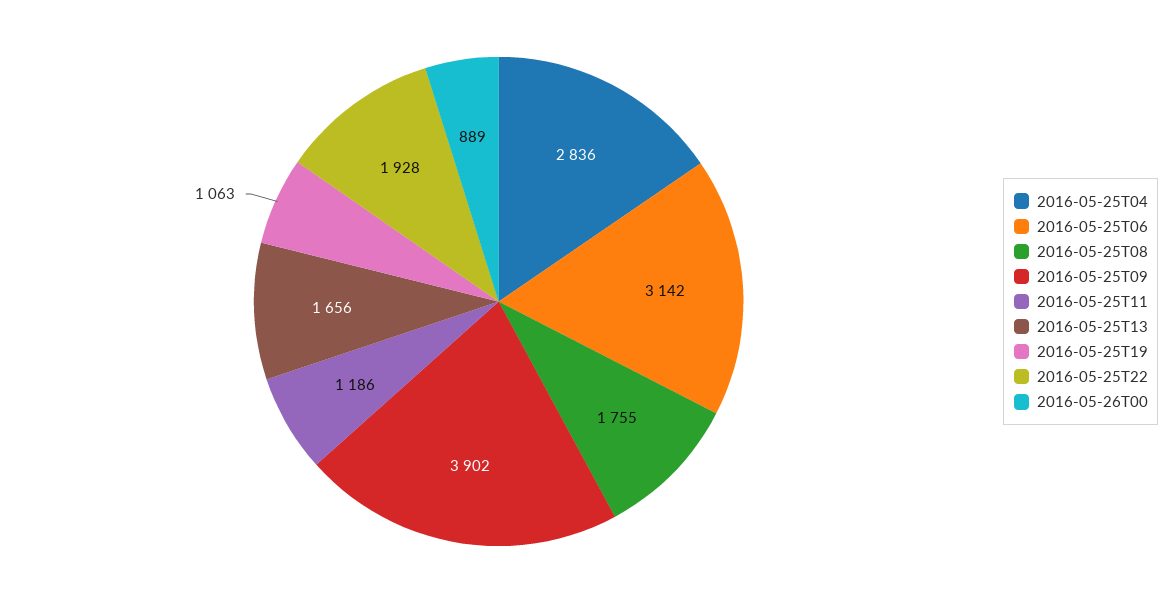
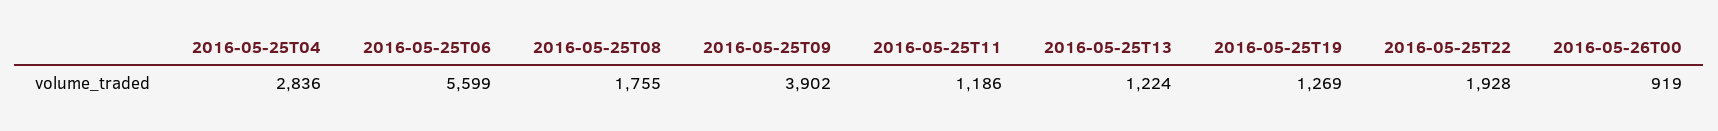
2016-05-25T06: 3142 -> 5599
2016-05-25T13: 1656 -> 1224
2016-05-25T19: 1063 -> 1269
2016-05-26T00: 889 -> 919

